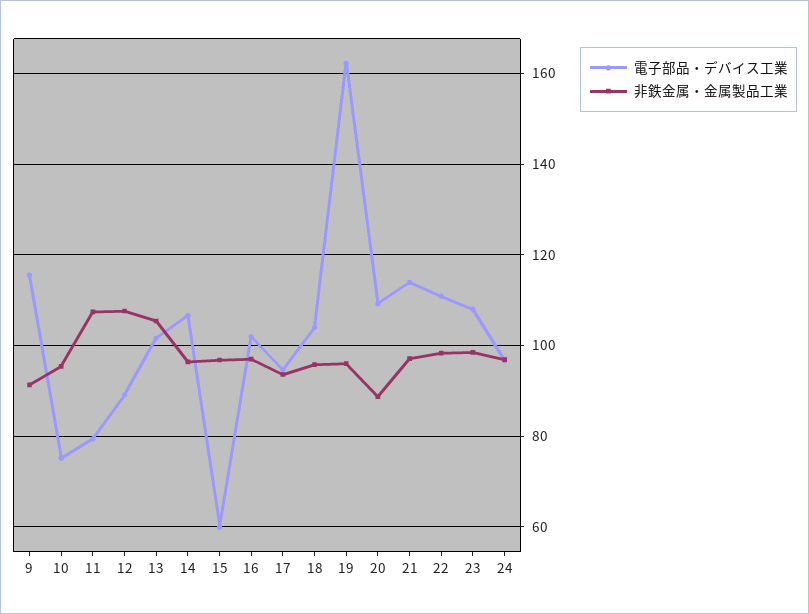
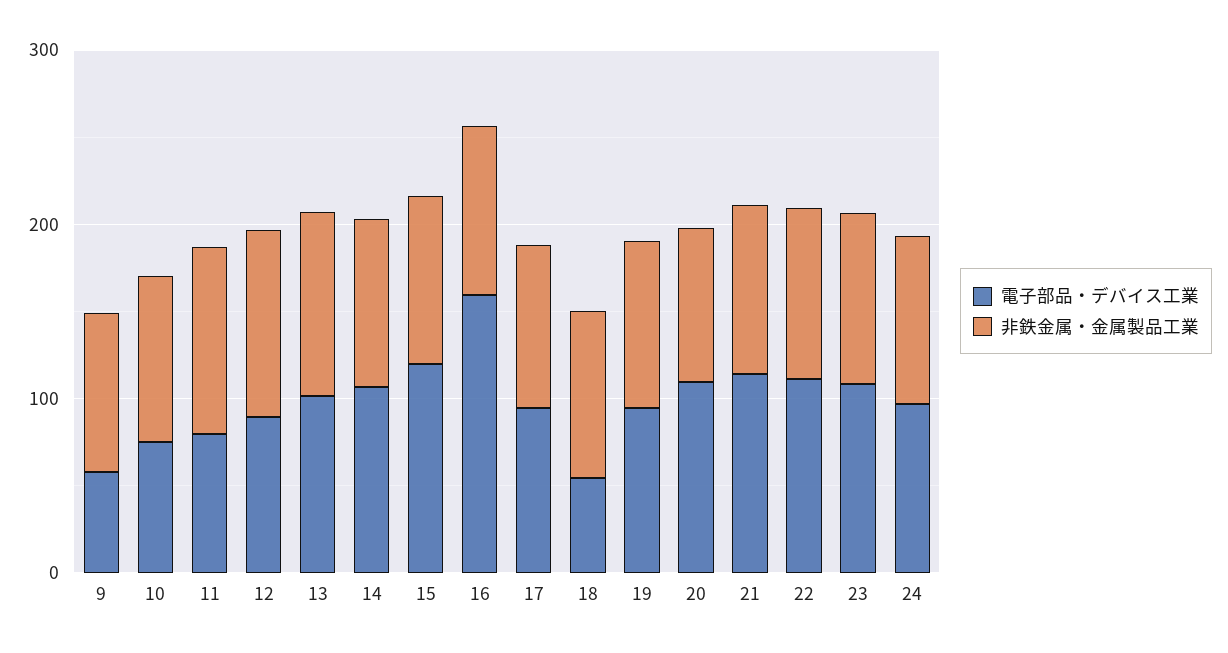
電子部品・デバイス工業, 9: 116 -> 60
電子部品・デバイス工業, 15: 60 -> 120
電子部品・デバイス工業, 16: 102 -> 160
電子部品・デバイス工業, 18: 104 -> 60
電子部品・デバイス工業, 19: 162 -> 100

